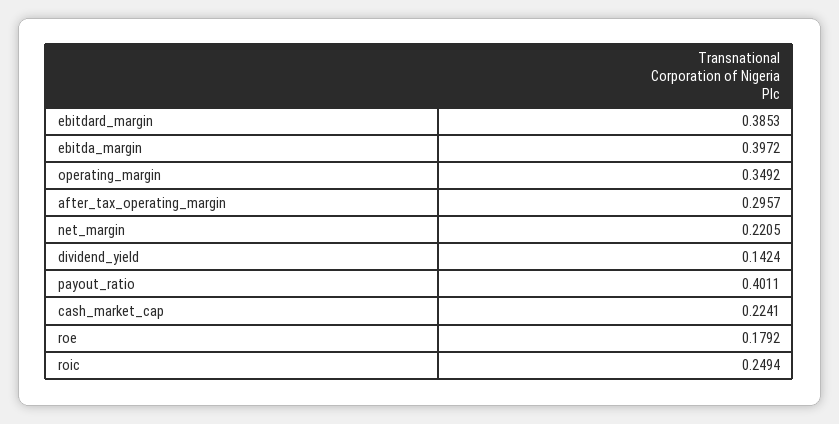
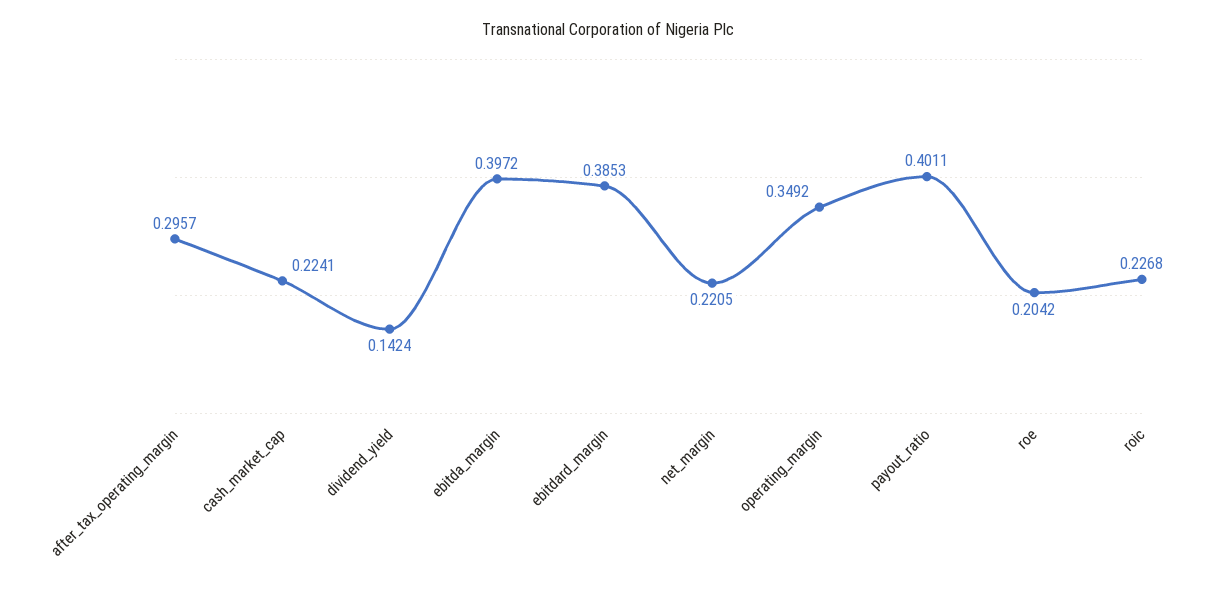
roe: 0.1792 -> 0.2042
roic: 0.2494 -> 0.2268

